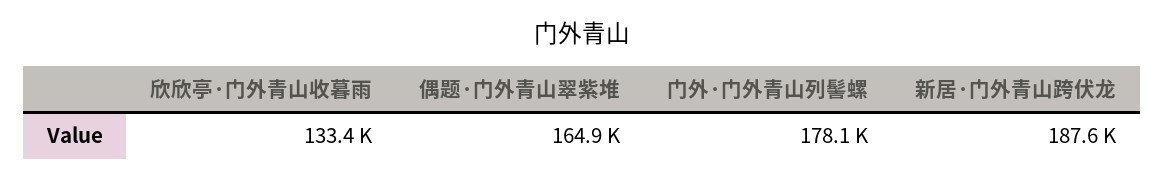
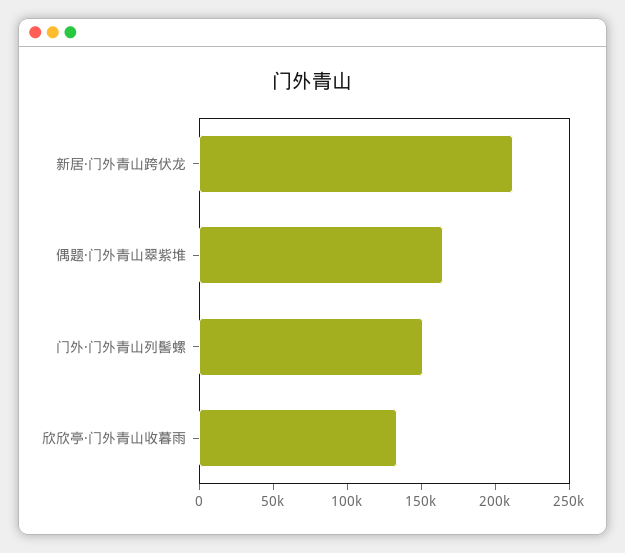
门外·门外青山列髻螺: 178100 -> 150000
新居·门外青山跨伏龙: 187600 -> 210000

